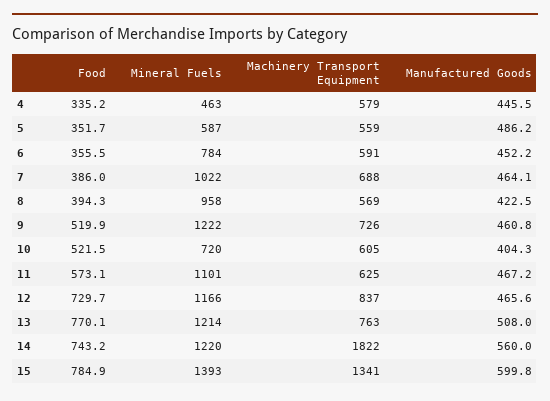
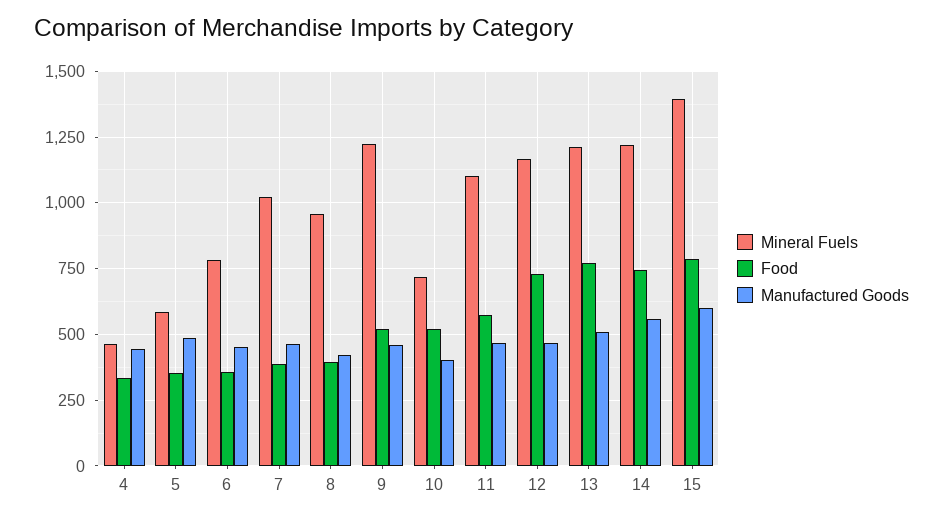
Machinery Transport Equipment, 4: 579 -> none
Machinery Transport Equipment, 5: 559 -> none
Machinery Transport Equipment, 6: 591 -> none
Machinery Transport Equipment, 7: 688 -> none
Machinery Transport Equipment, 8: 569 -> none
Machinery Transport Equipment, 9: 726 -> none
Machinery Transport Equipment, 10: 605 -> none
Machinery Transport Equipment, 11: 625 -> none
Machinery Transport Equipment, 12: 837 -> none
Machinery Transport Equipment, 13: 763 -> none
Machinery Transport Equipment, 14: 1822 -> none
Machinery Transport Equipment, 15: 1341 -> none

